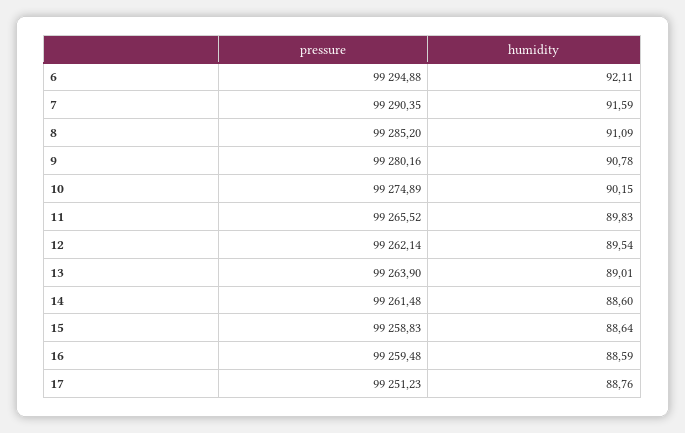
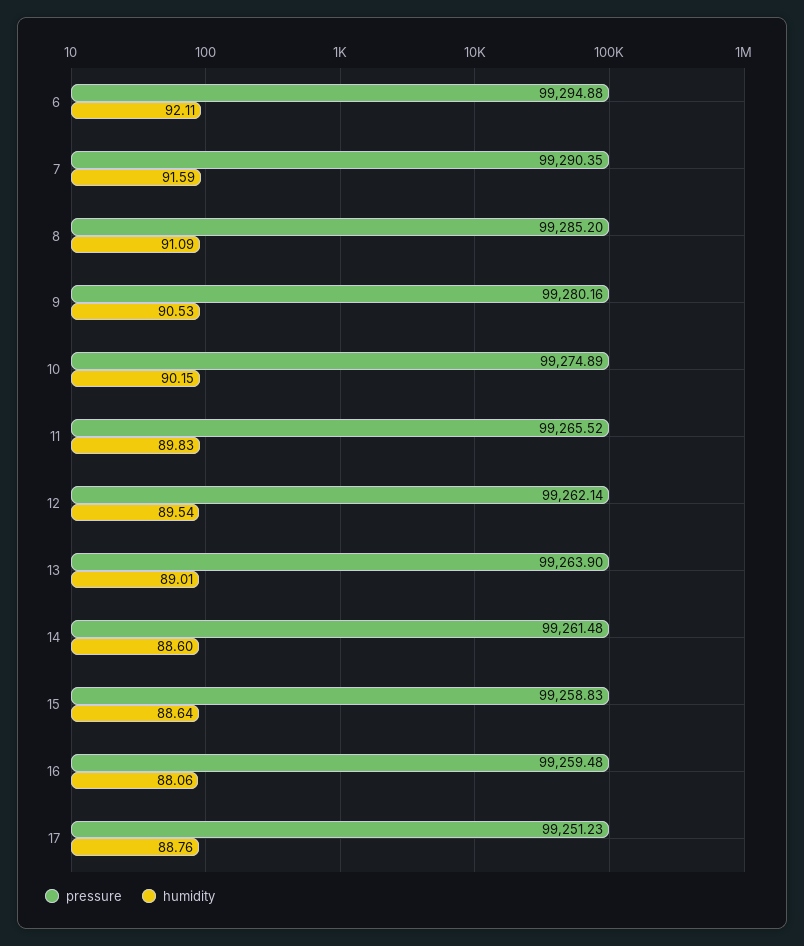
humidity, 9: 90.78 -> 90.53
humidity, 16: 88.59 -> 88.06

